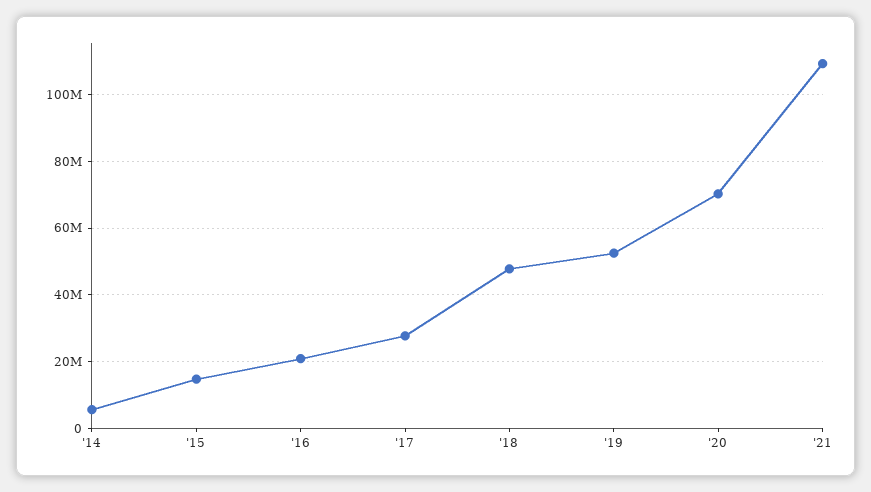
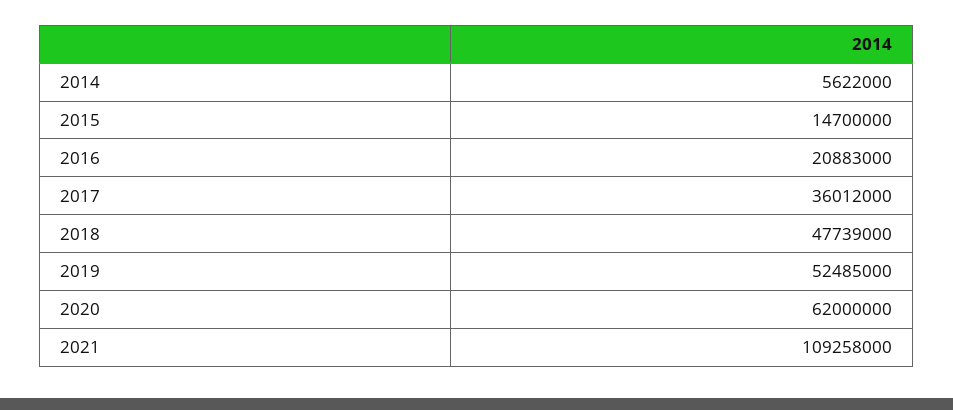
'17: 28000000 -> 36012000
'20: 70000000 -> 62000000

